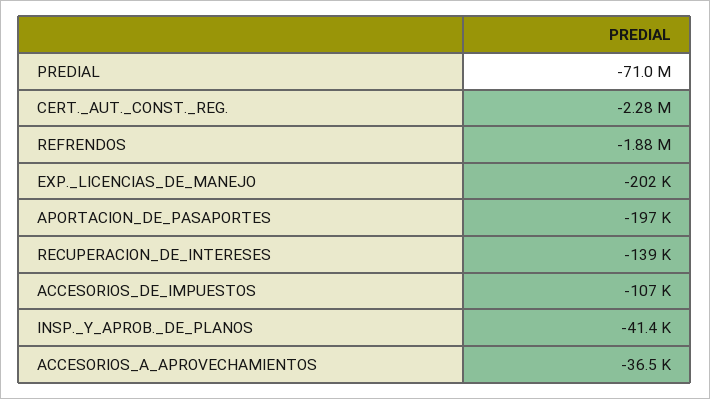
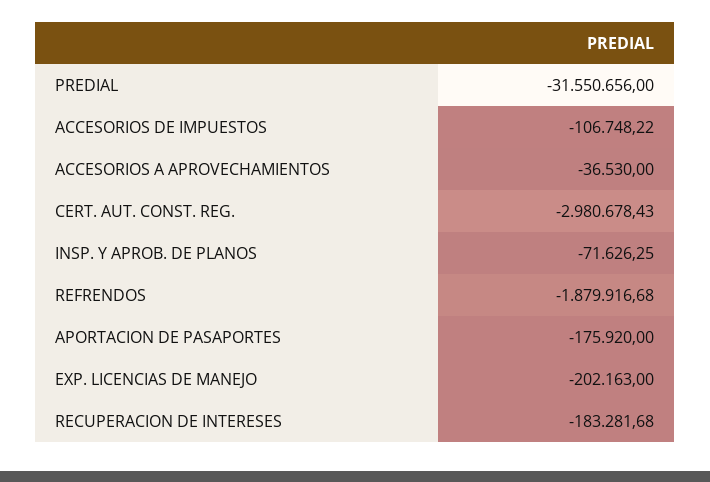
PREDIAL: -71000000 -> -31550656
CERT._AUT._CONST._REG.: -2280000 -> -2980678.43
APORTACION_DE_PASAPORTES: -197000 -> -175920
RECUPERACION_DE_INTERESES: -139000 -> -183281.68
INSP._Y_APROB._DE_PLANOS: -41400 -> -71626.25

